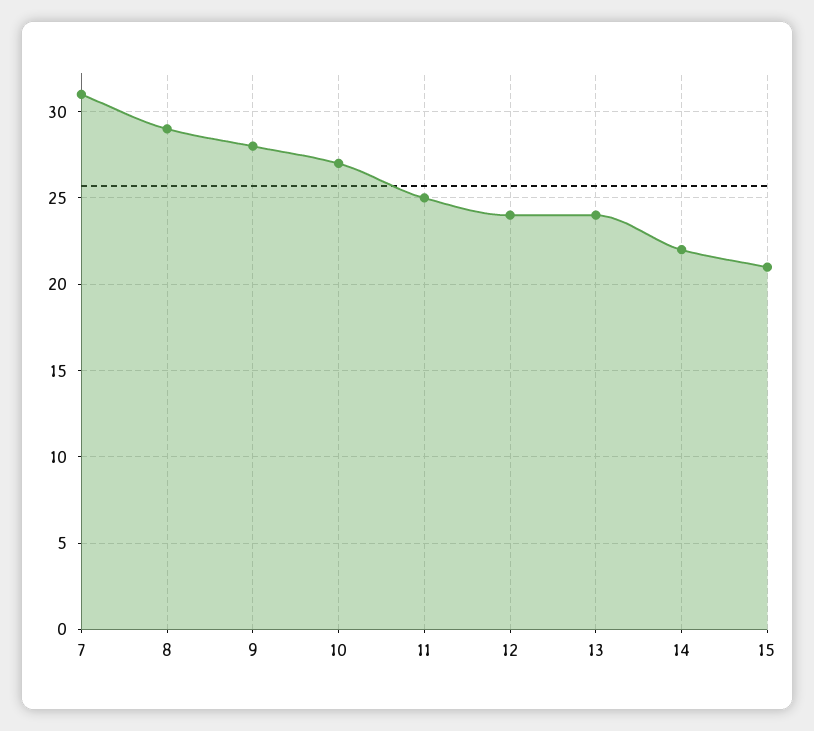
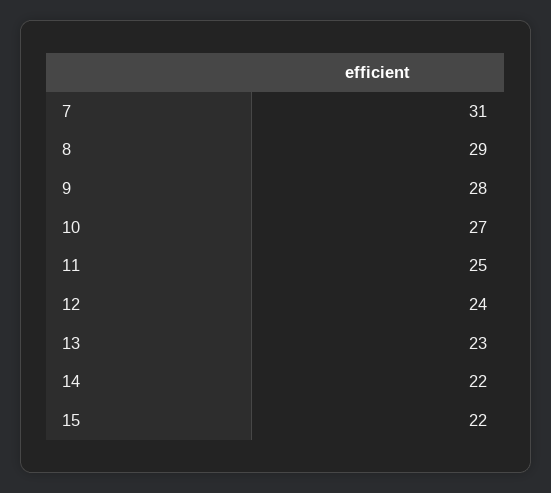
13: 24 -> 23
15: 21 -> 22

